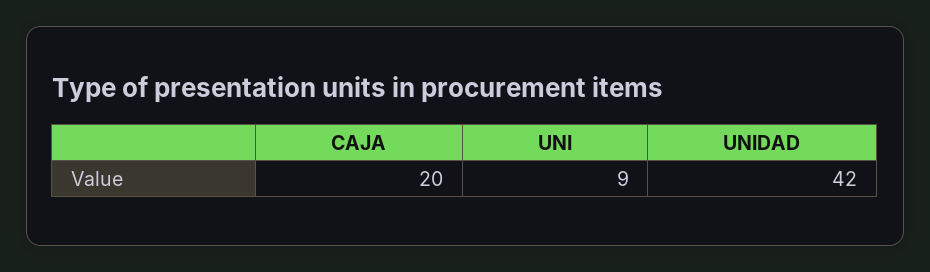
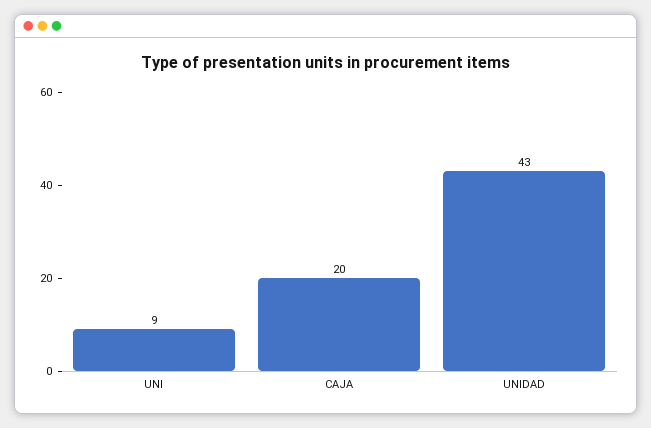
UNIDAD: 42 -> 43

